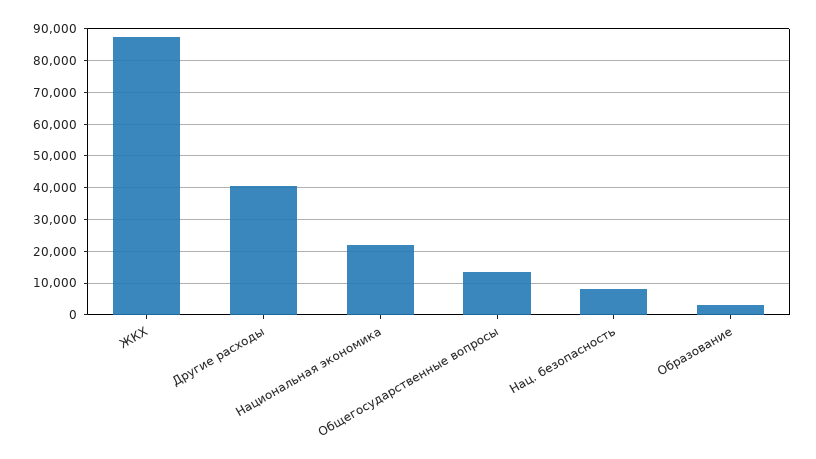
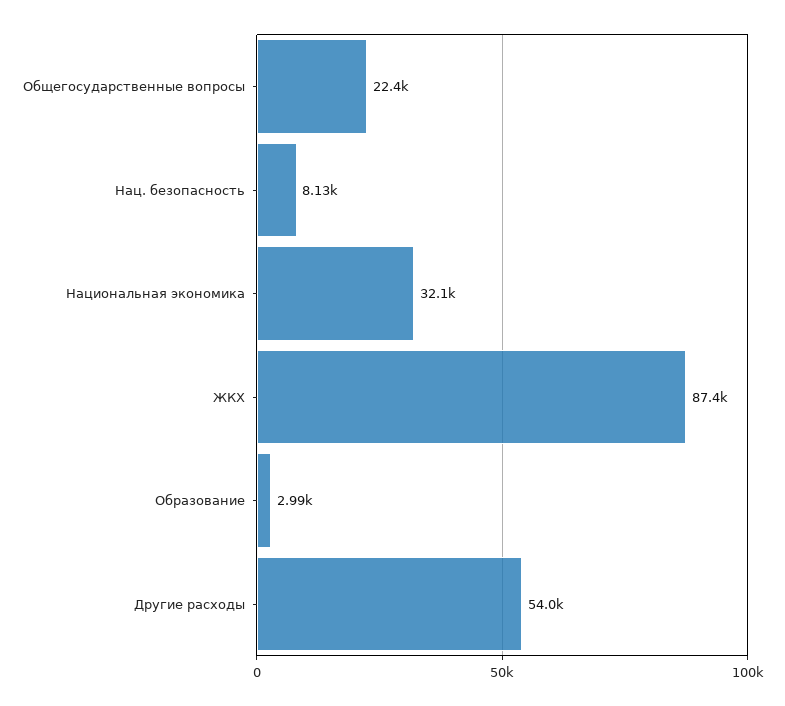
Другие расходы: 40000 -> 54000
Национальная экономика: 22000 -> 32100
Общегосударственные вопросы: 14000 -> 22400

